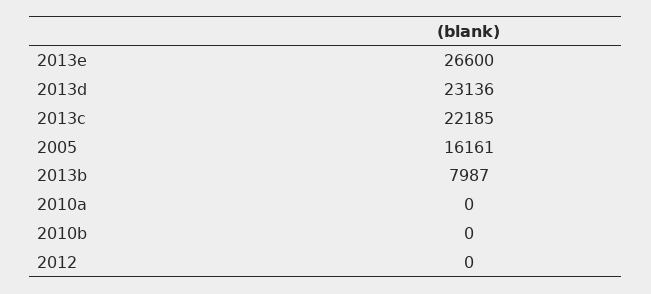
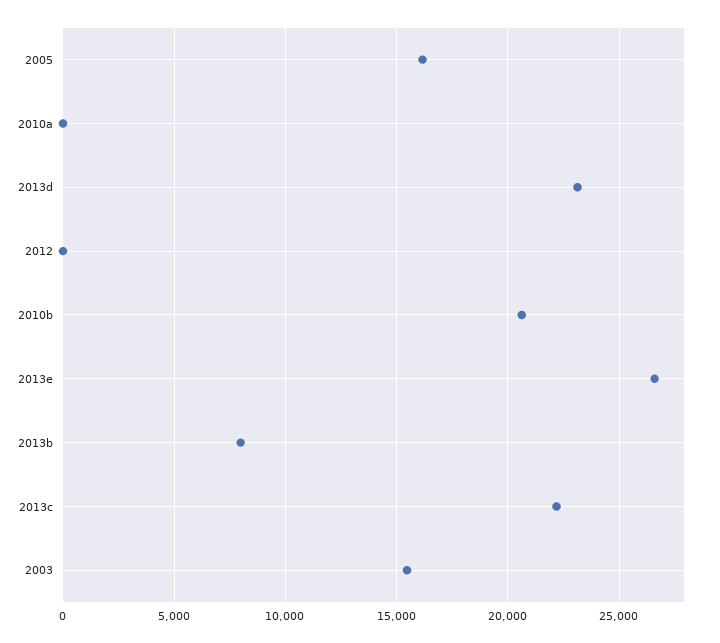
2010b: 0 -> 20500
2003: none -> 15500

